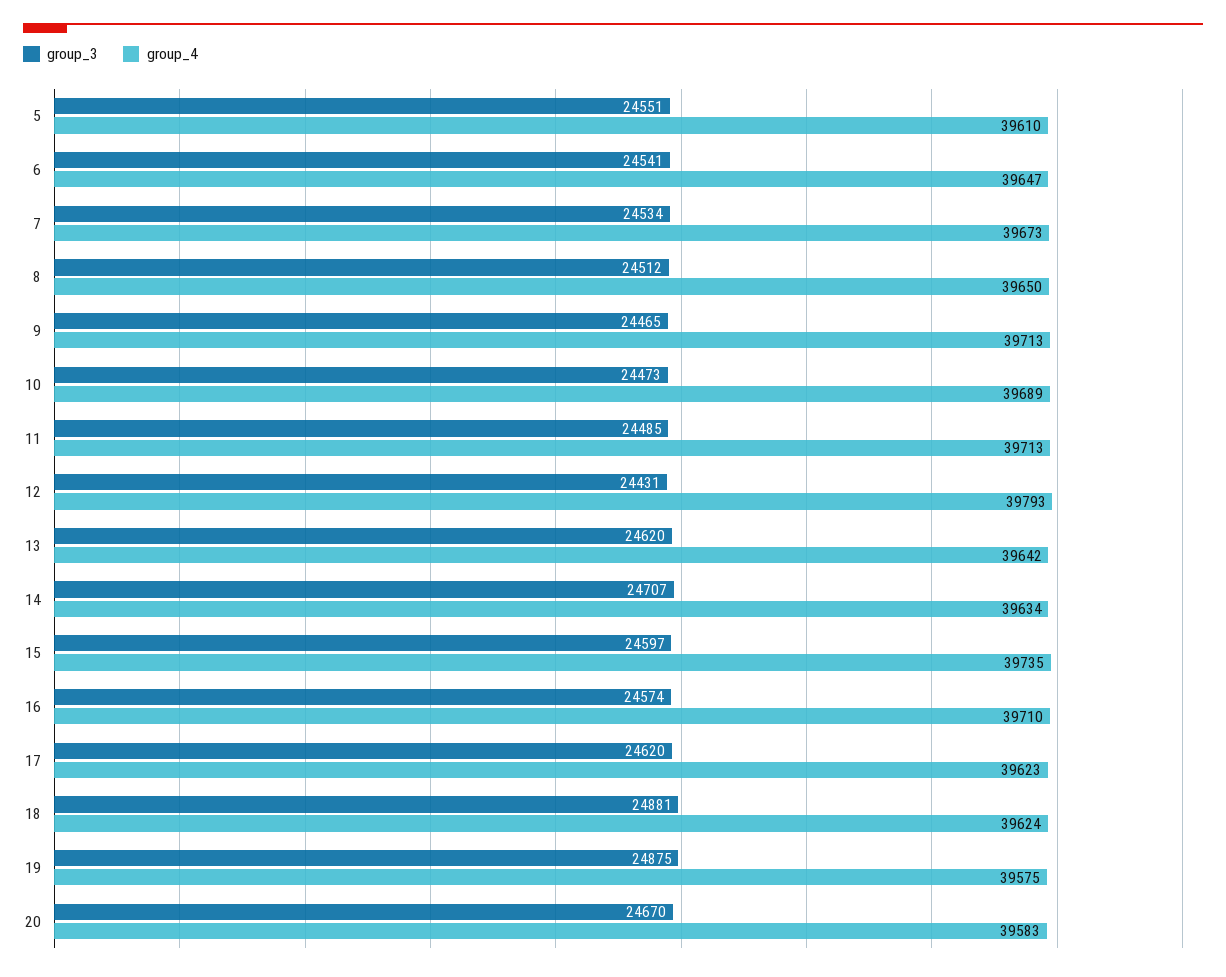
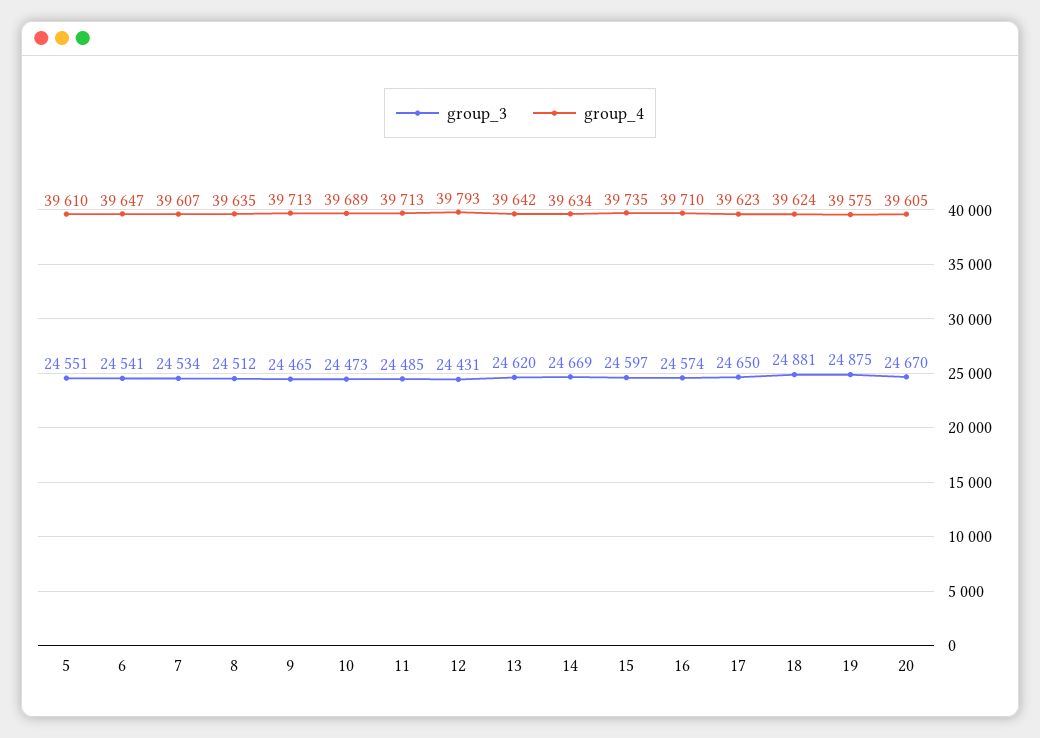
group_4, 7: 39673 -> 39607
group_4, 8: 39650 -> 39635
group_3, 14: 24707 -> 24669
group_3, 17: 24620 -> 24650
group_4, 20: 39583 -> 39605

